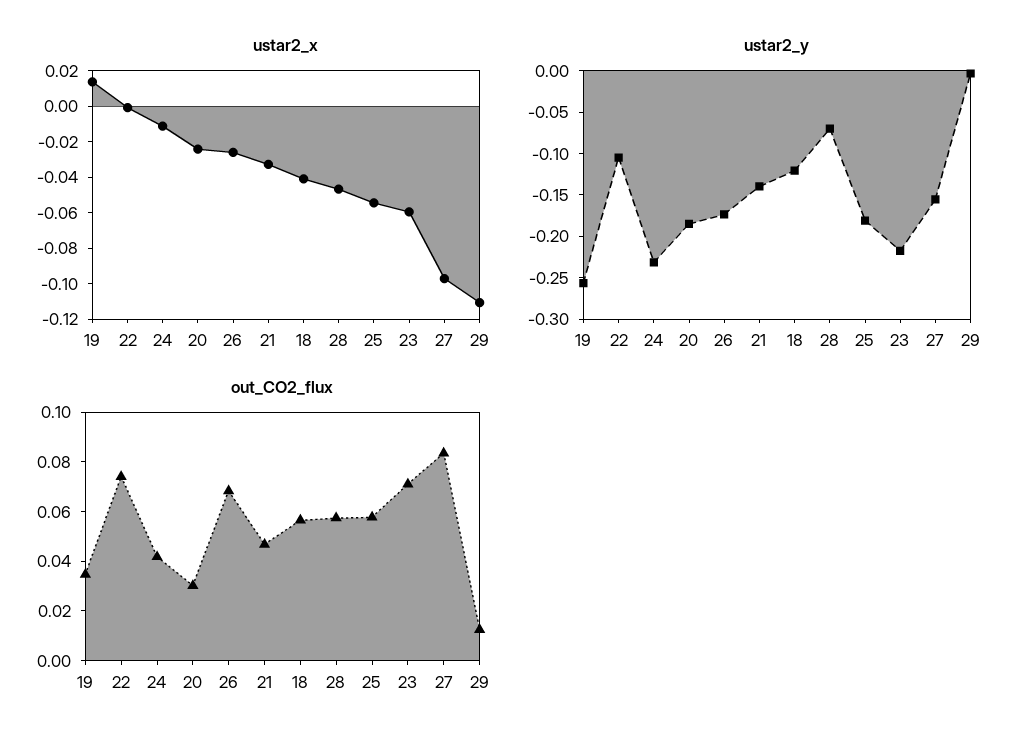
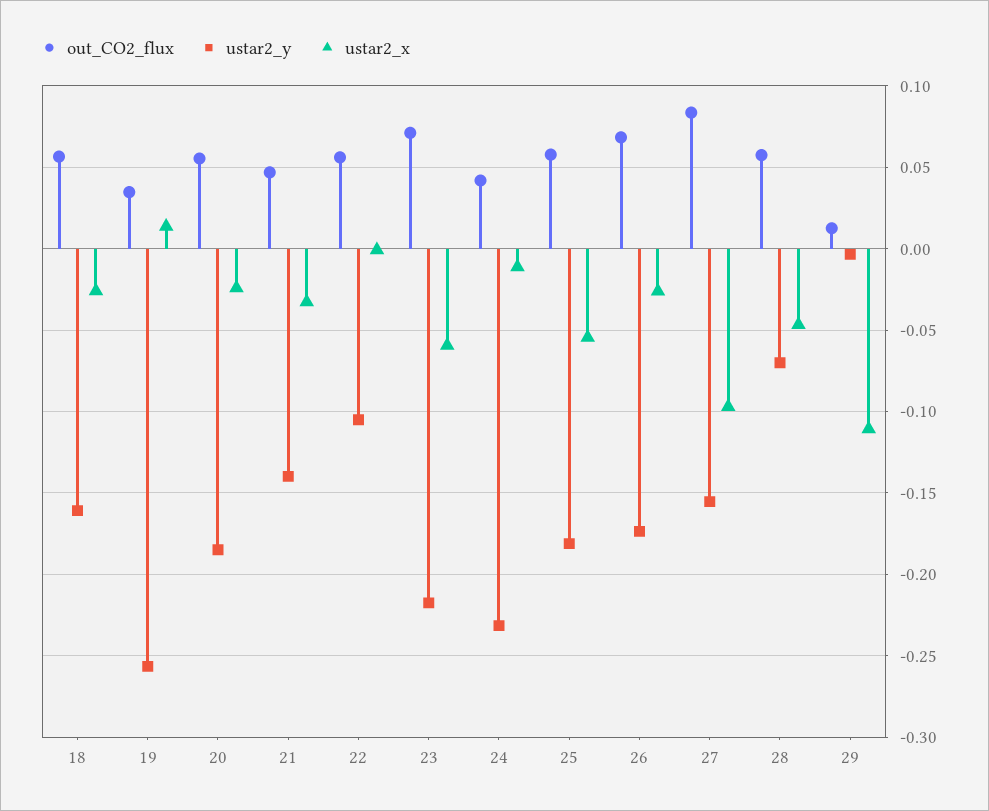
ustar2_x, 18: -0.04 -> -0.025
ustar2_y, 18: -0.12 -> -0.16
out_CO2_flux, 22: 0.075 -> 0.055
out_CO2_flux, 20: 0.03 -> 0.055

